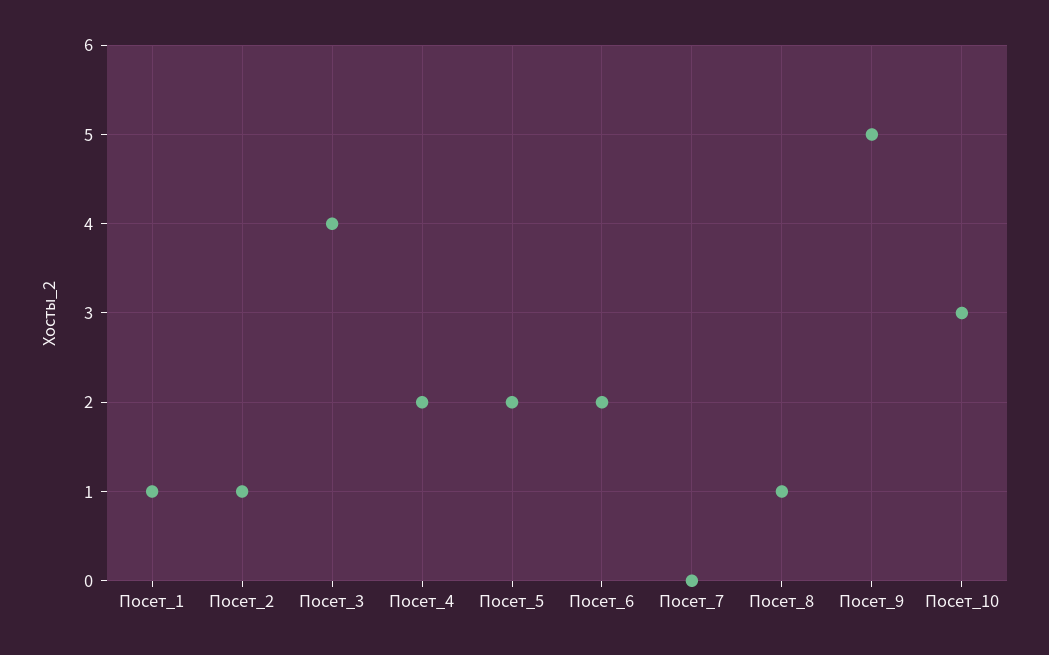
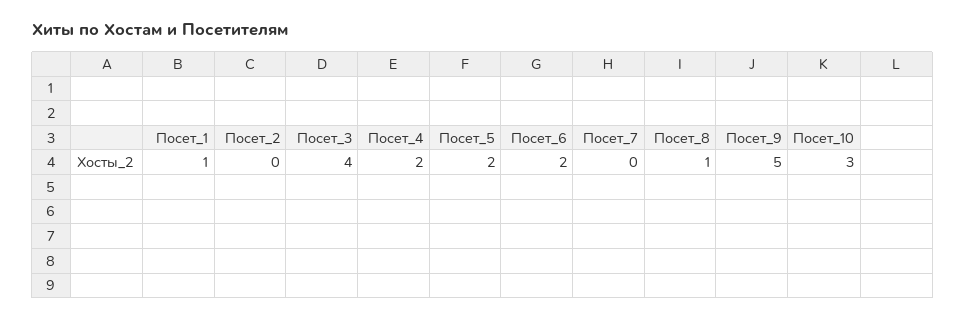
Посет_2: 1 -> 0

